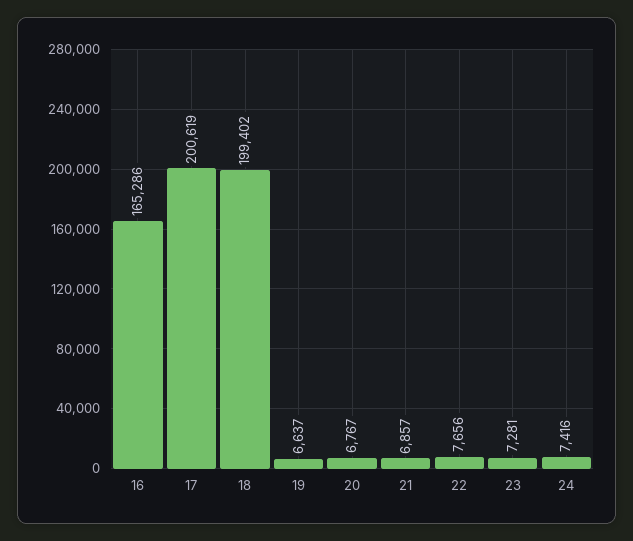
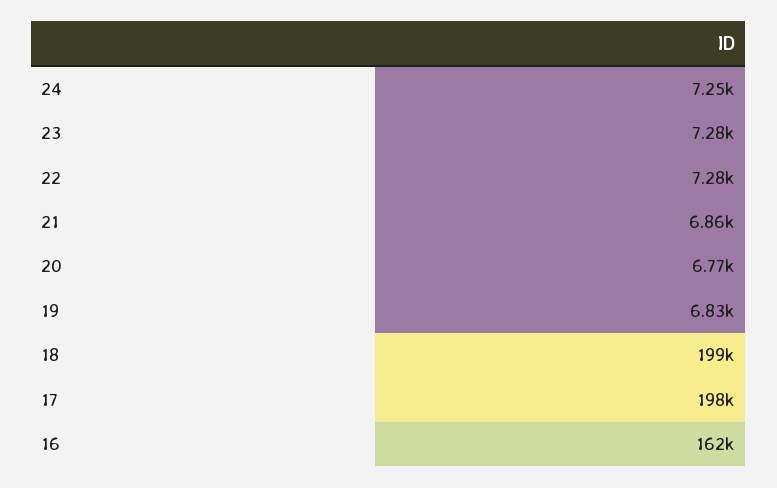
16: 165286 -> 162000
17: 200619 -> 198000
19: 6637 -> 6830
22: 7656 -> 7280
24: 7416 -> 7250

